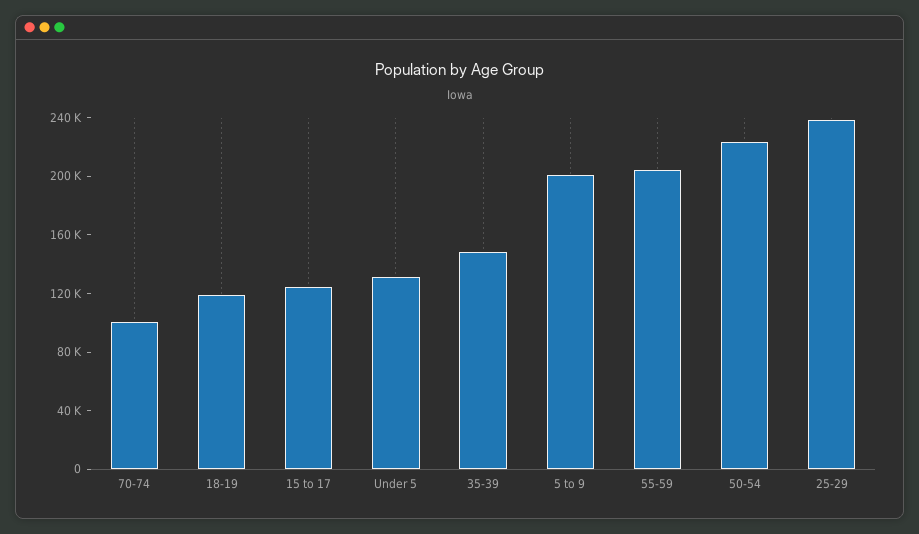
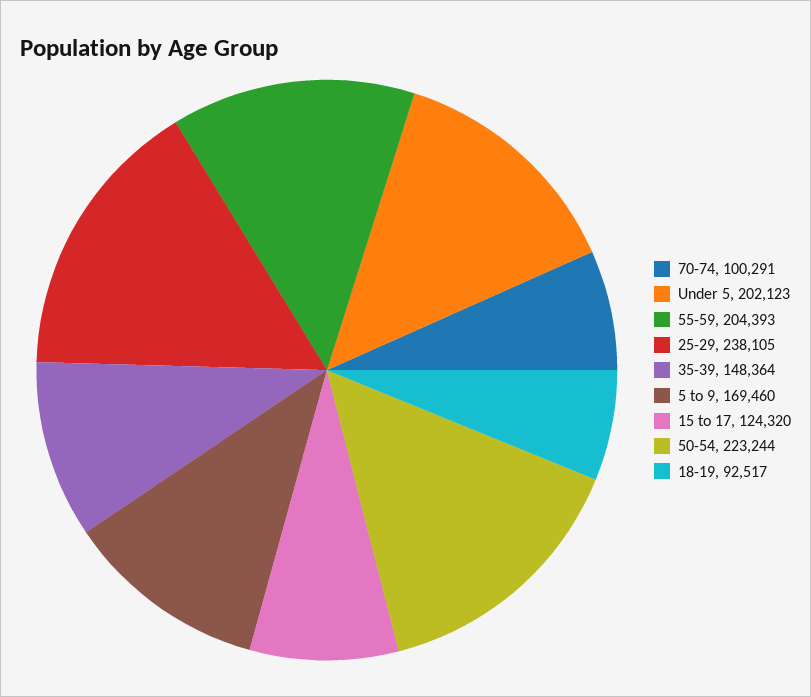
18-19: 120000 -> 92517
Under 5: 130000 -> 202123
5 to 9: 200000 -> 169460

